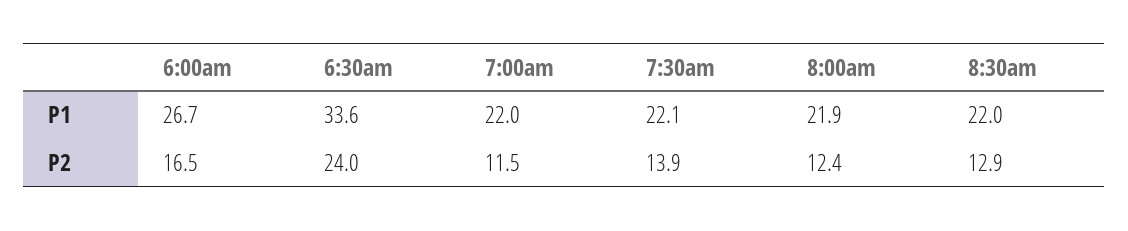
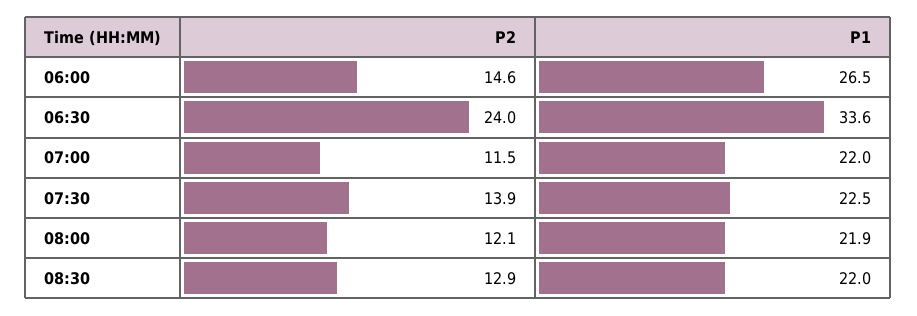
6:00am, P1: 26.7 -> 26.5
7:30am, P1: 22.1 -> 22.5
6:00am, P2: 16.5 -> 14.6
8:00am, P2: 12.4 -> 12.1

